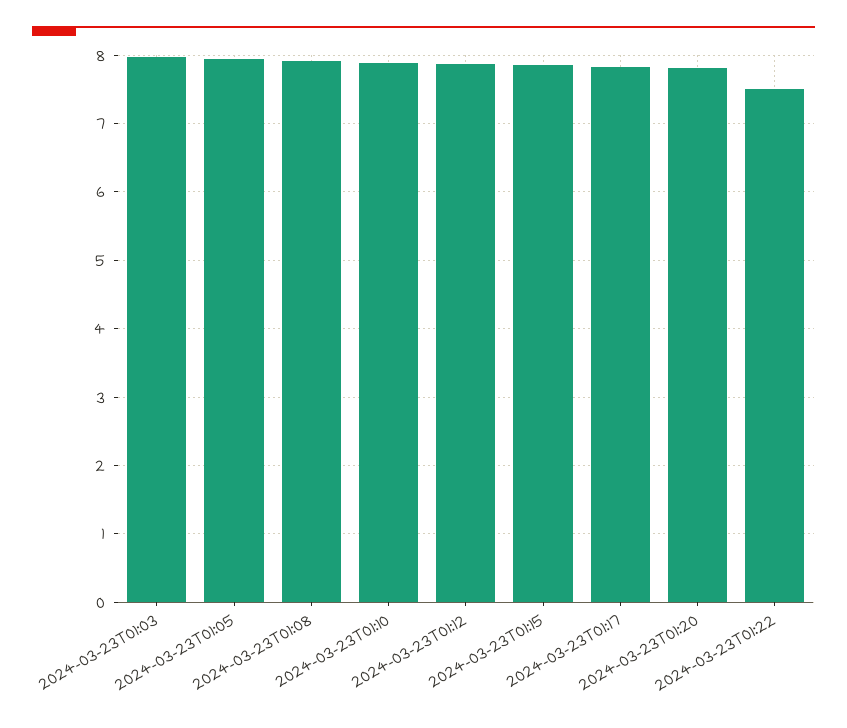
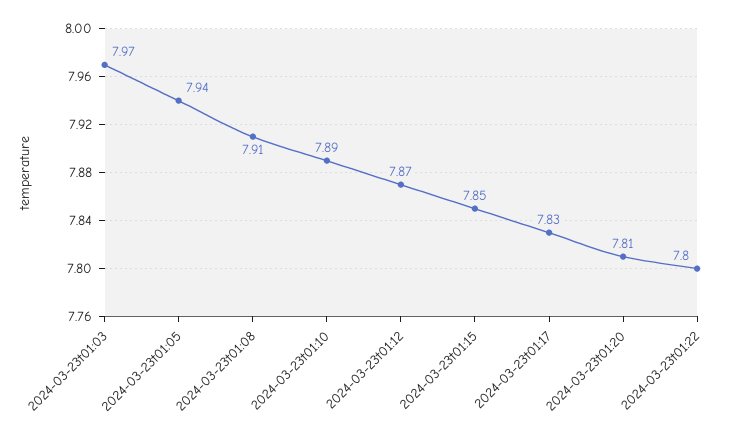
2024-03-23T01:22: 7.5 -> 7.8

